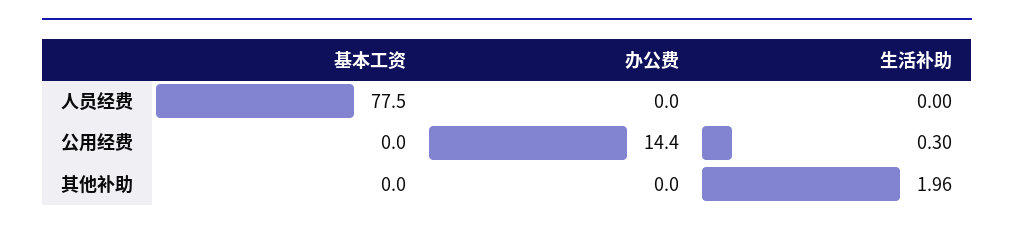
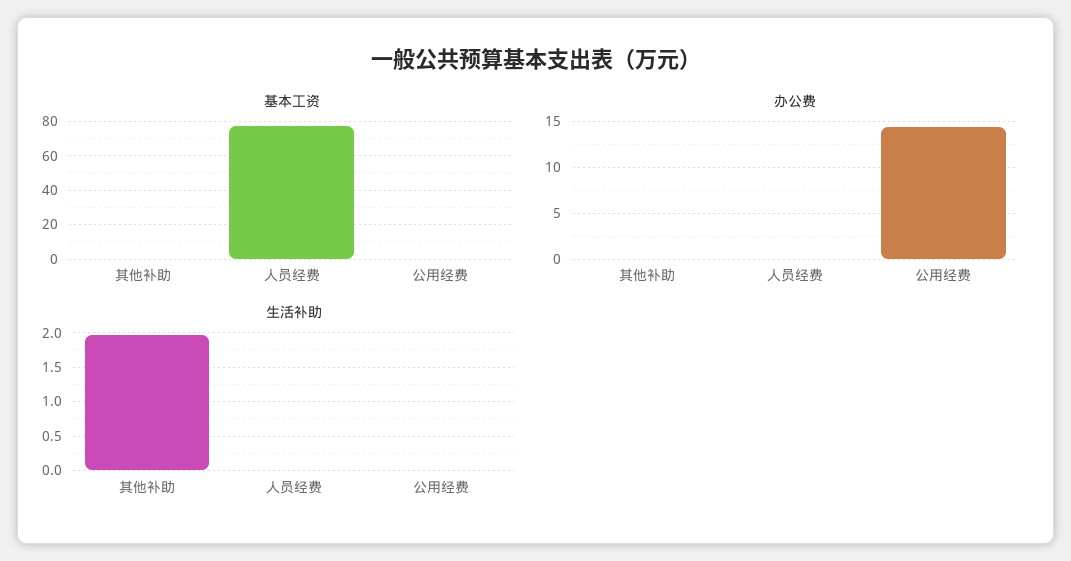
生活补助, 公用经费: 0.3 -> 0

